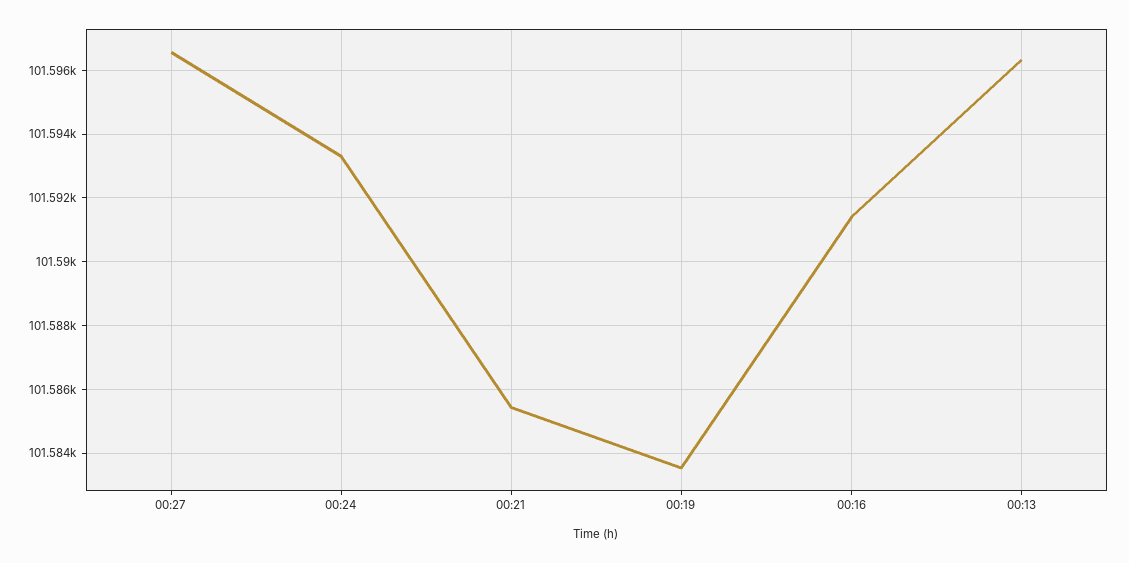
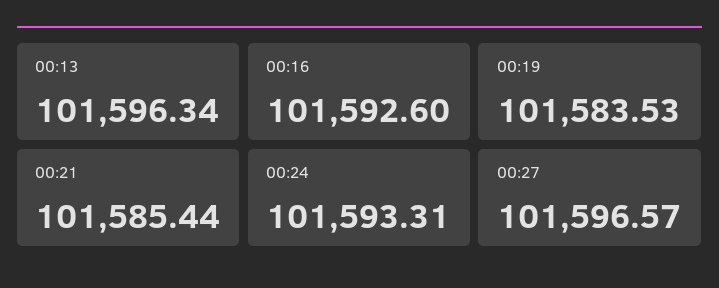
00:16: 101591.4 -> 101592.6

